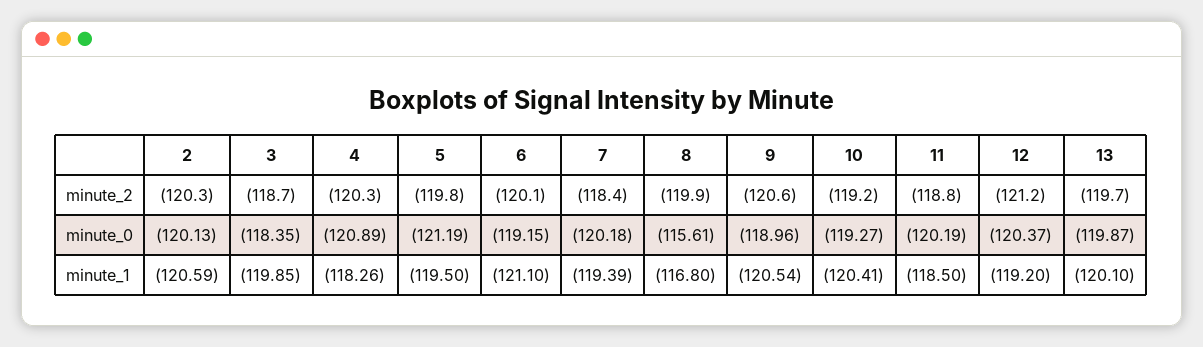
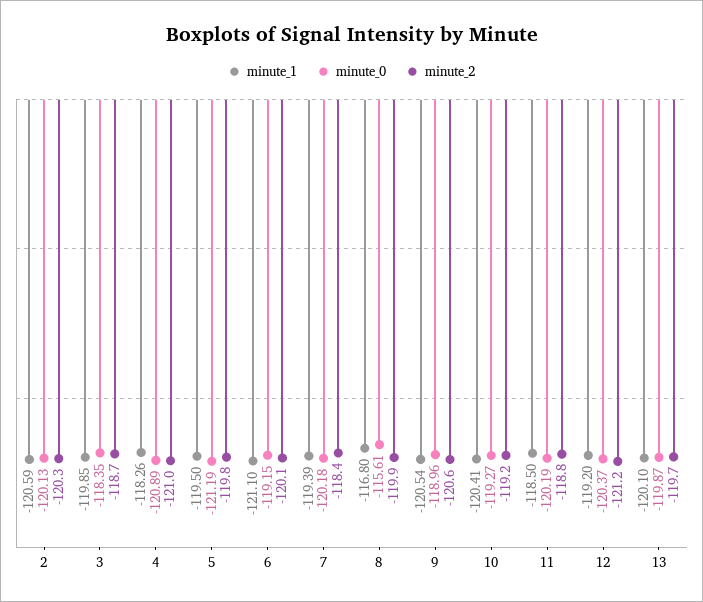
minute_2, 4: -120.3 -> -121

